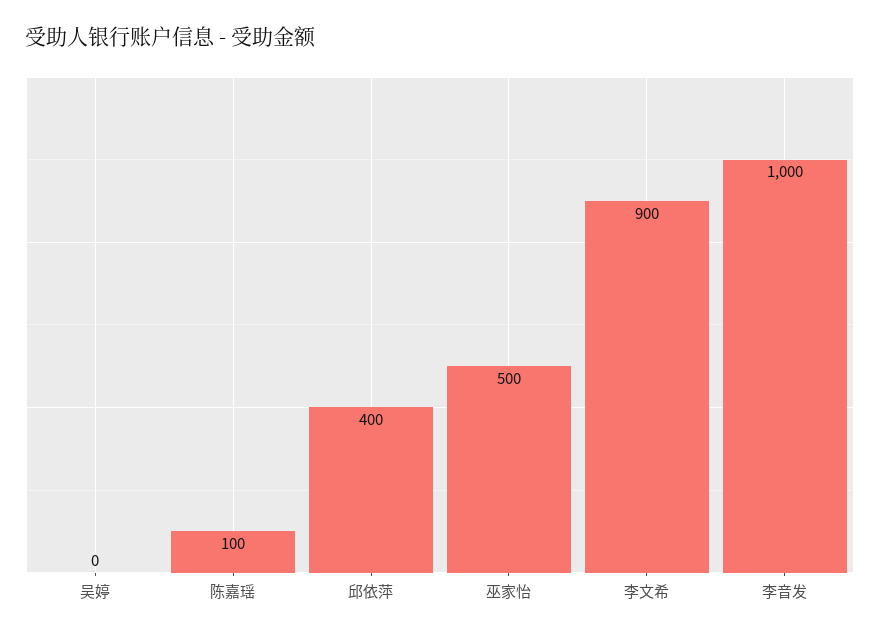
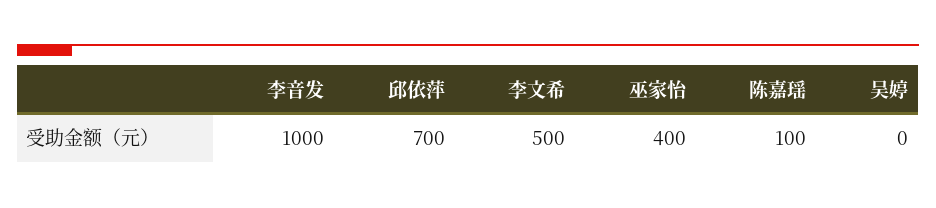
邱依萍: 400 -> 700
巫家怡: 500 -> 400
李文希: 900 -> 500

